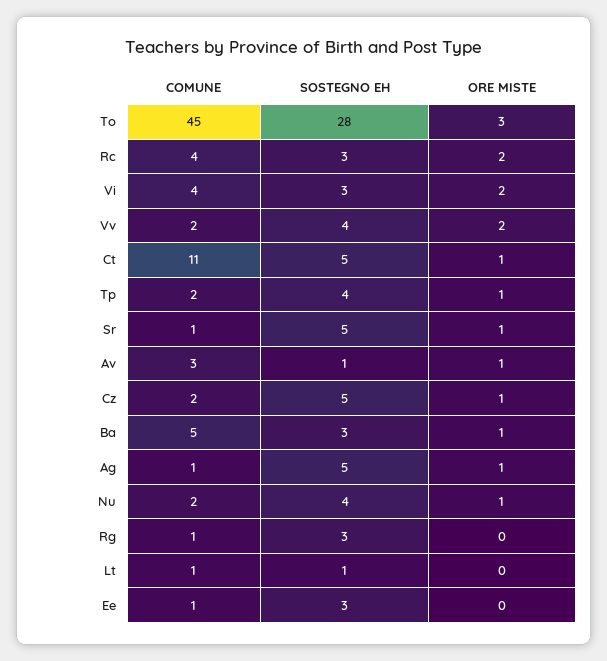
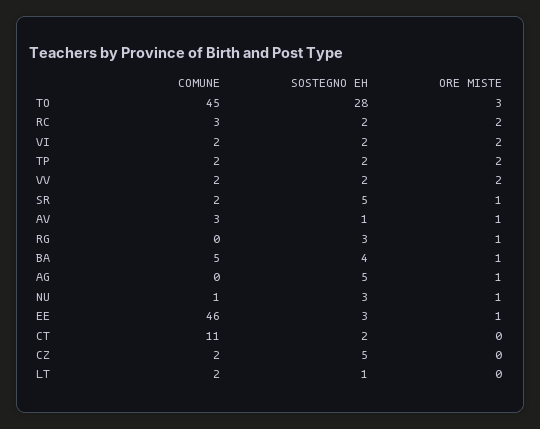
COMUNE, Rc: 4 -> 3
SOSTEGNO EH, Rc: 3 -> 2
COMUNE, Vi: 4 -> 2
SOSTEGNO EH, Vi: 3 -> 2
SOSTEGNO EH, Vv: 4 -> 2
SOSTEGNO EH, Ct: 5 -> 2
ORE MISTE, Ct: 1 -> 0
SOSTEGNO EH, Tp: 4 -> 2
ORE MISTE, Tp: 1 -> 2
COMUNE, Sr: 1 -> 2
ORE MISTE, Cz: 1 -> 0
SOSTEGNO EH, Ba: 3 -> 4
COMUNE, Ag: 1 -> 0
COMUNE, Nu: 2 -> 1
SOSTEGNO EH, Nu: 4 -> 3
COMUNE, Rg: 1 -> 0
ORE MISTE, Rg: 0 -> 1
COMUNE, Lt: 1 -> 2
COMUNE, Ee: 1 -> 46
ORE MISTE, Ee: 0 -> 1

